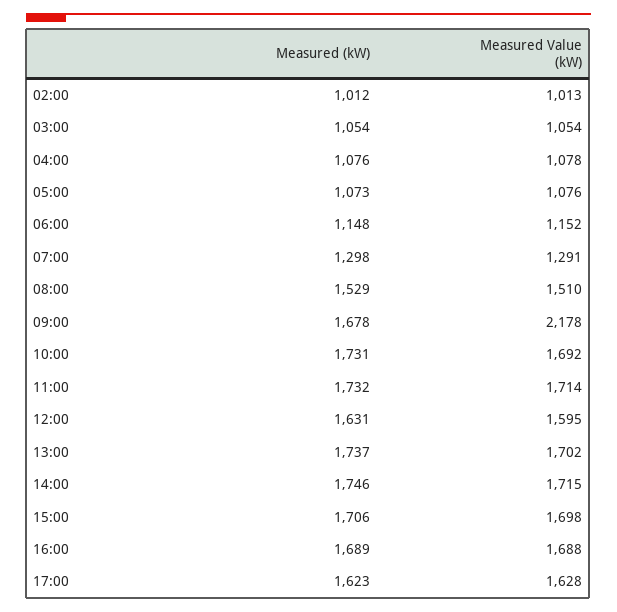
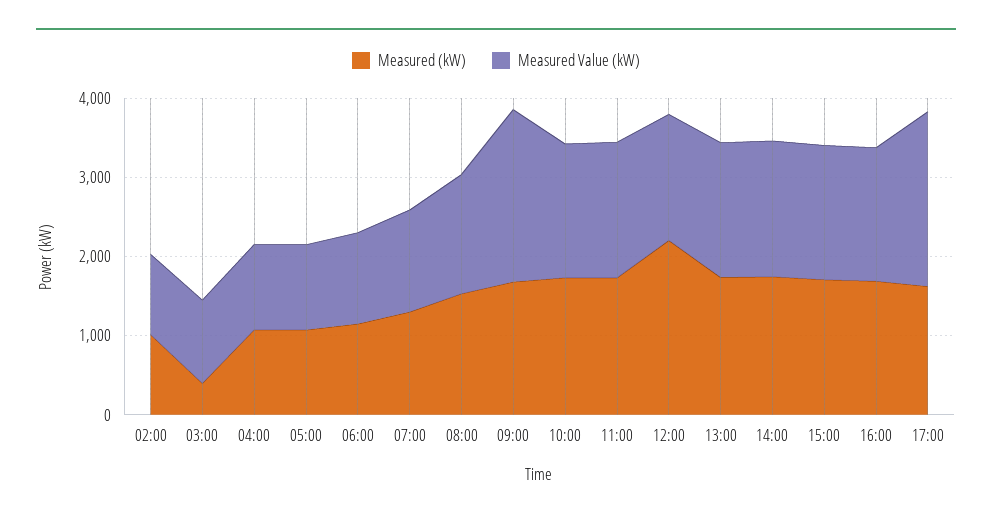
Measured (kW), 03:00: 1054 -> 400
Measured (kW), 12:00: 1631 -> 2200
Measured Value (kW), 17:00: 1628 -> 2200

